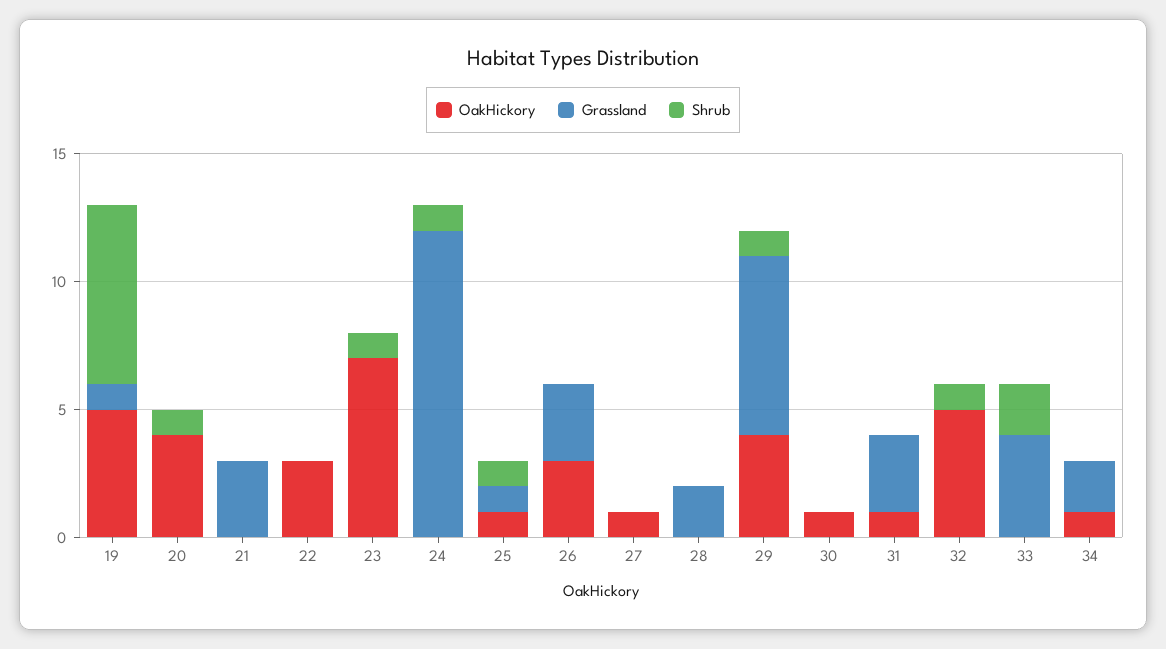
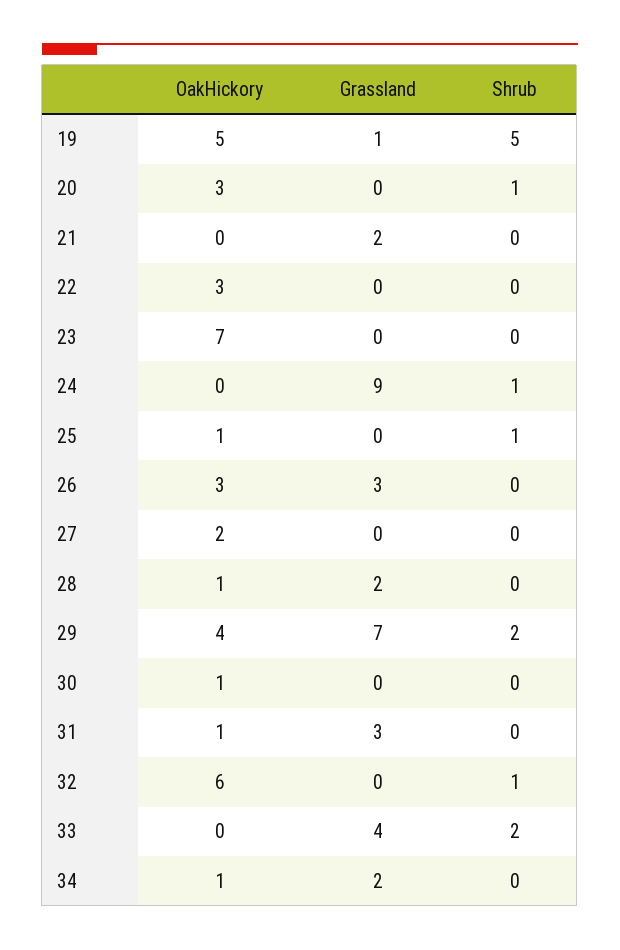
Shrub, 19: 7 -> 5
OakHickory, 20: 4 -> 3
Grassland, 21: 3 -> 2
Shrub, 23: 1 -> 0
Grassland, 24: 12 -> 9
Grassland, 25: 1 -> 0
OakHickory, 27: 1 -> 2
OakHickory, 28: 0 -> 1
Shrub, 29: 1 -> 2
OakHickory, 32: 5 -> 6

